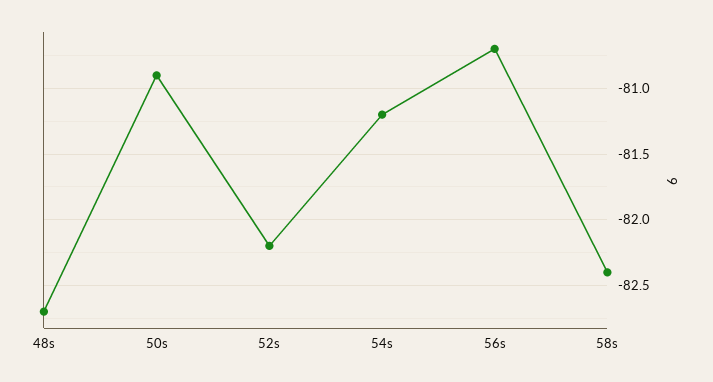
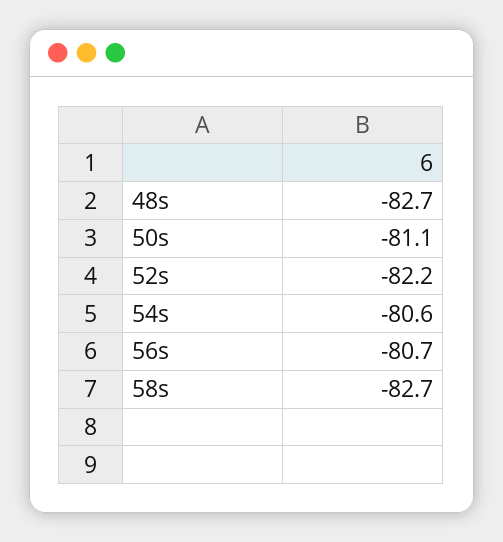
50s: -80.9 -> -81.1
54s: -81.2 -> -80.6
58s: -82.4 -> -82.7

